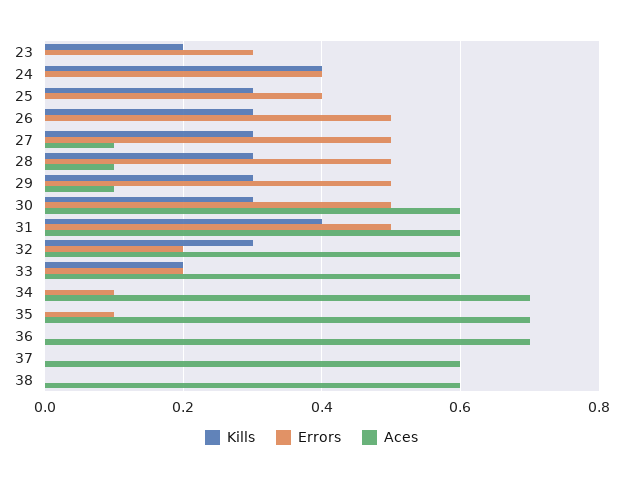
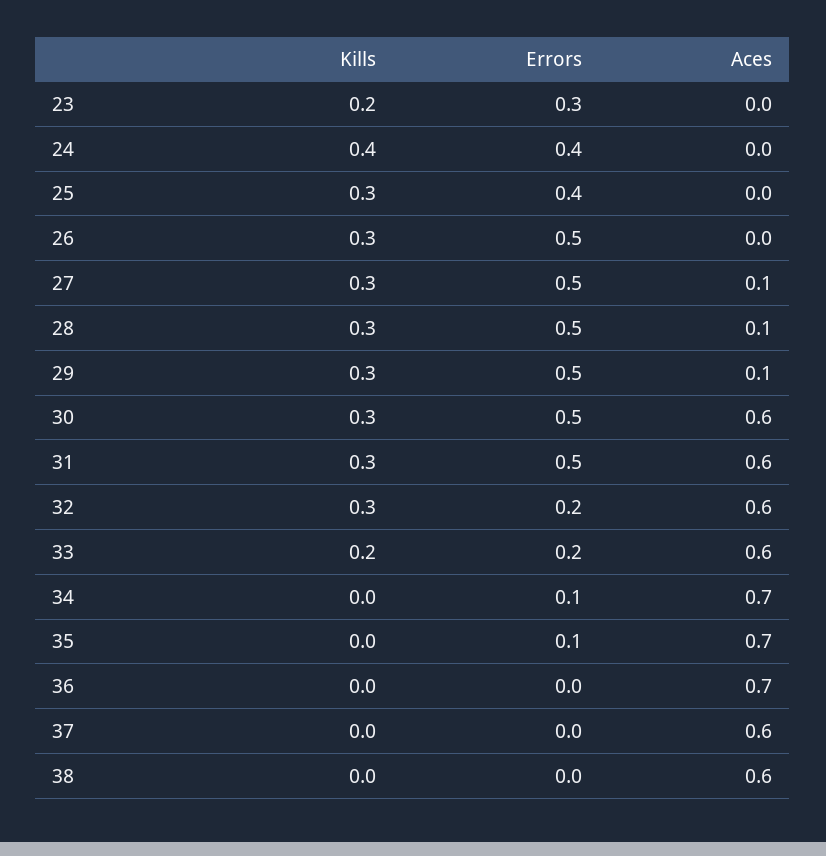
Kills, 31: 0.4 -> 0.3

